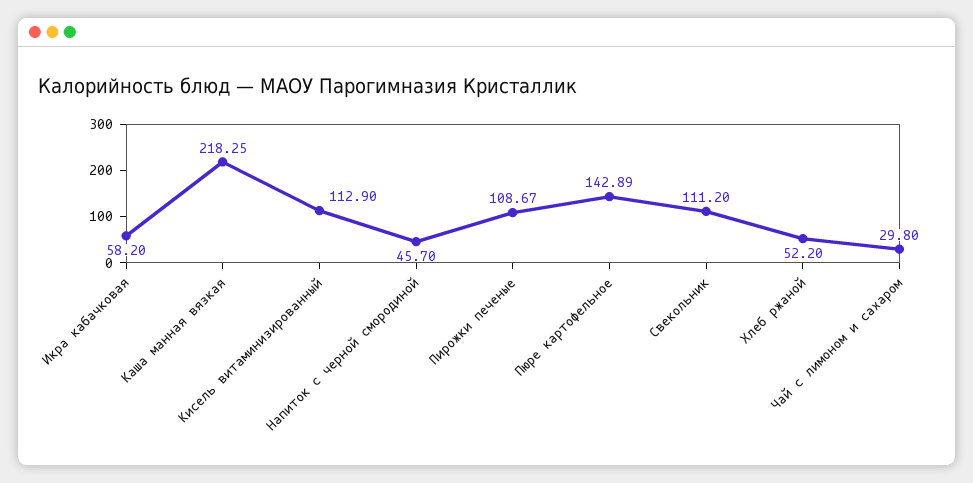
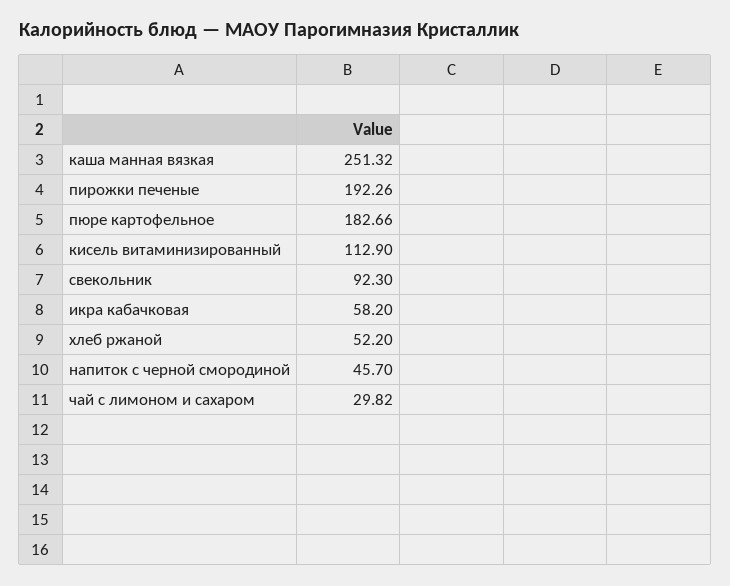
Каша манная вязкая: 218.25 -> 251.32
Пирожки печеные: 108.67 -> 192.26
Пюре картофельное: 142.89 -> 182.66
Свекольник: 111.2 -> 92.3
Чай с лимоном и сахаром: 29.8 -> 29.82

